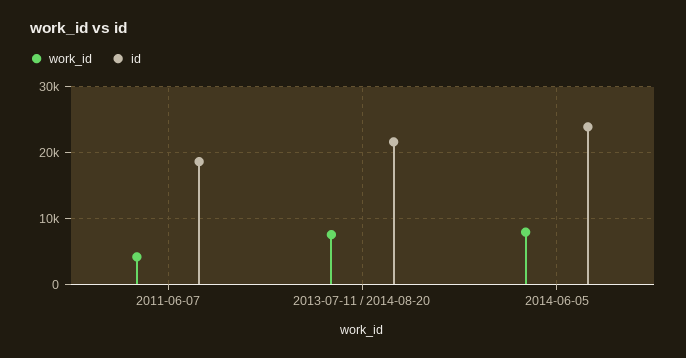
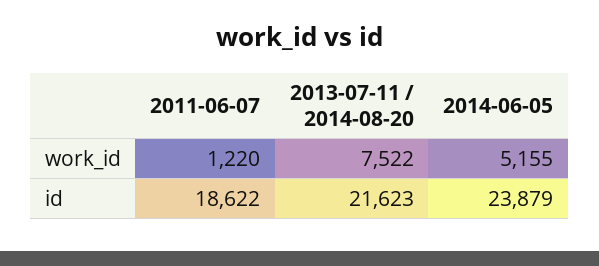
work_id, 2011-06-07: 4000 -> 1220
work_id, 2014-06-05: 8000 -> 5155

